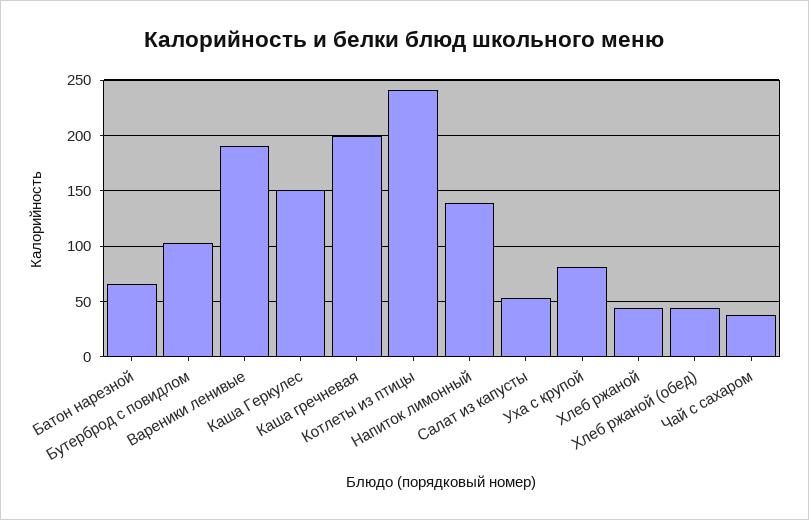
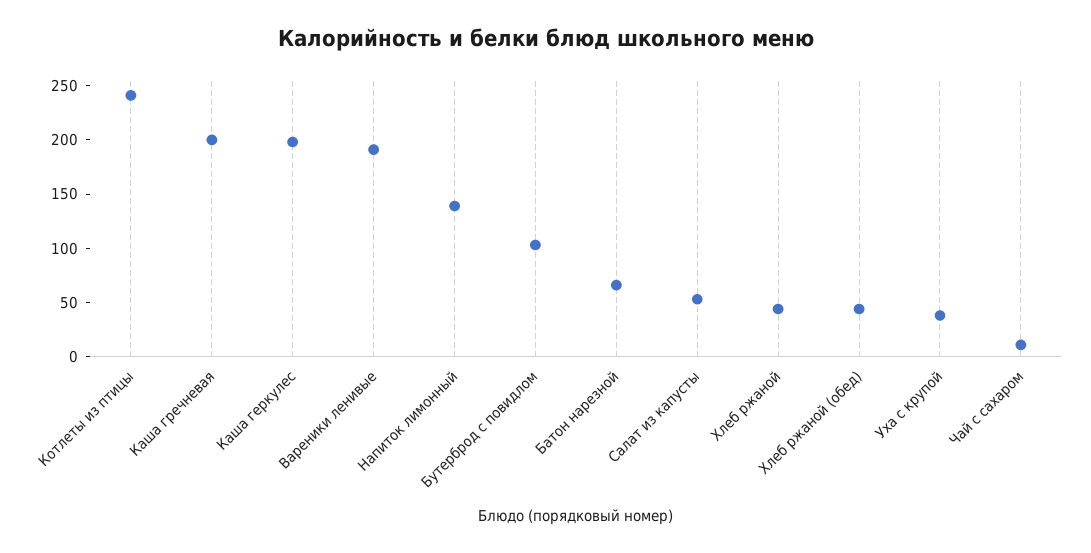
Каша Геркулес: 150 -> 200
Уха с крупой: 80 -> 40
Чай с сахаром: 40 -> 10

